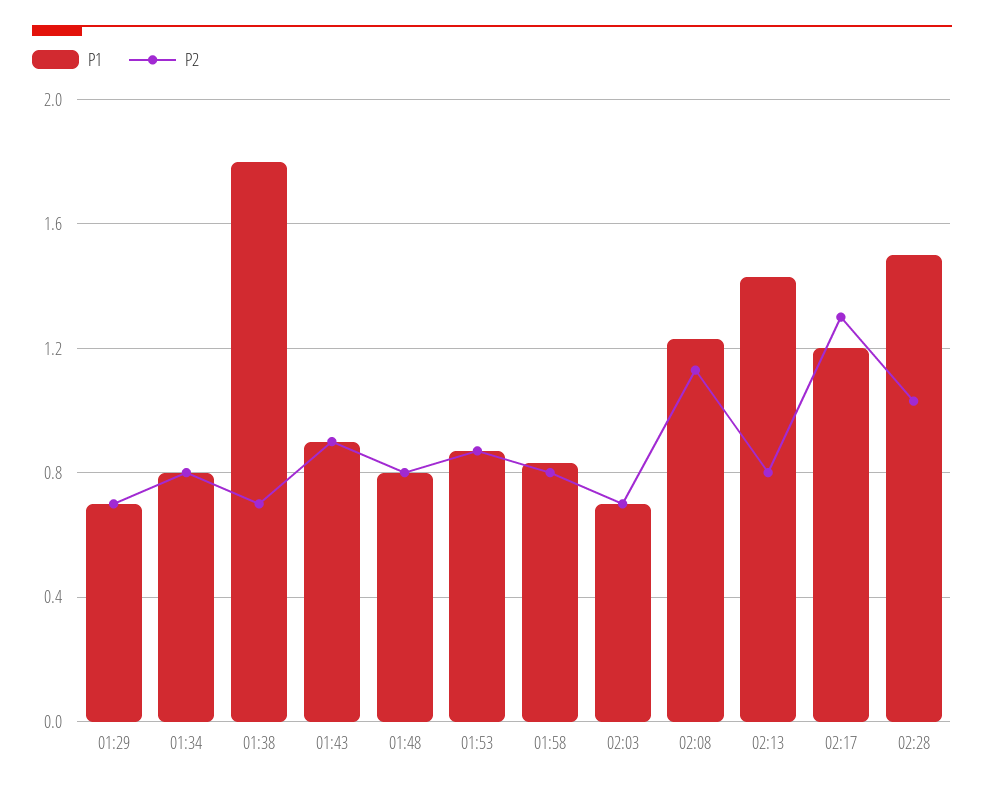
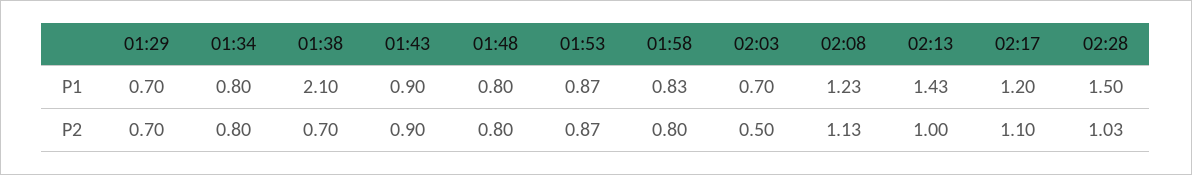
P1, 01:38: 1.8 -> 2.1
P2, 02:03: 0.7 -> 0.5
P2, 02:13: 0.8 -> 1
P2, 02:17: 1.3 -> 1.1

